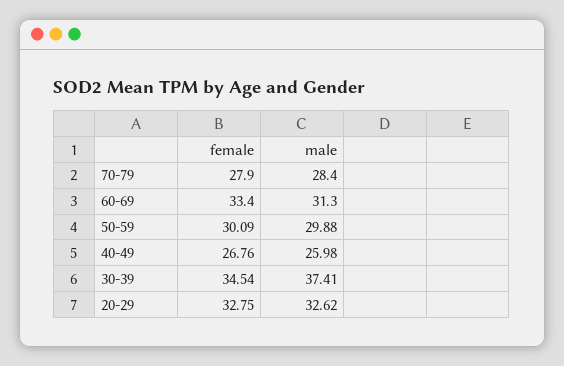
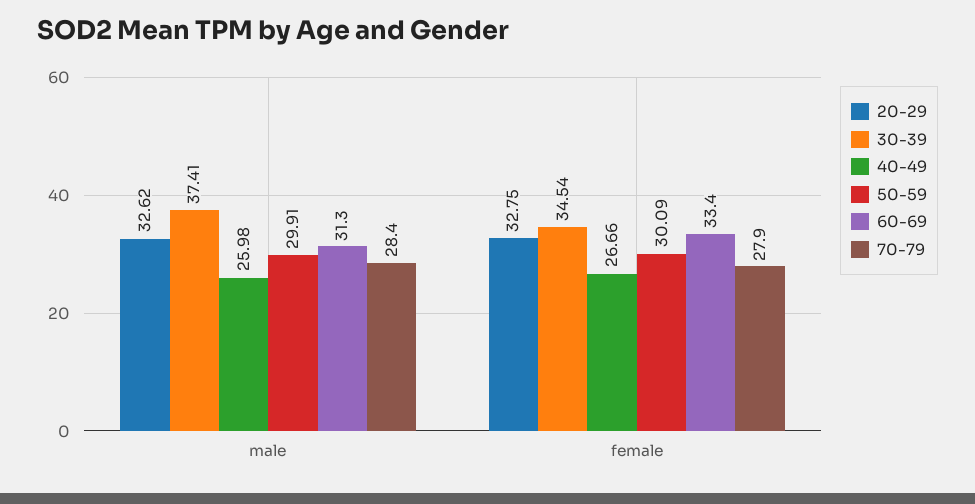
50-59, male: 29.88 -> 29.91
40-49, female: 26.76 -> 26.66

